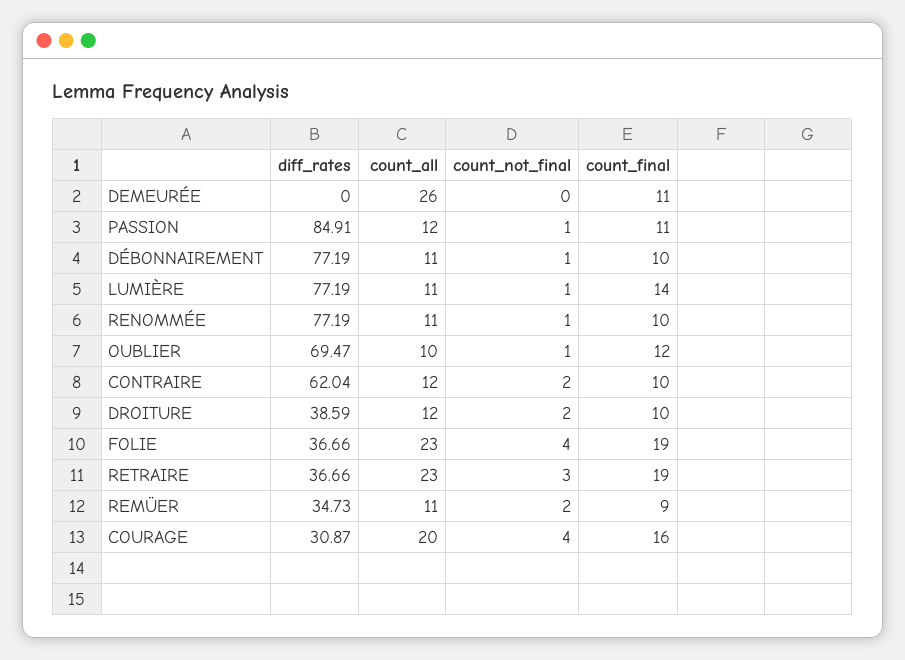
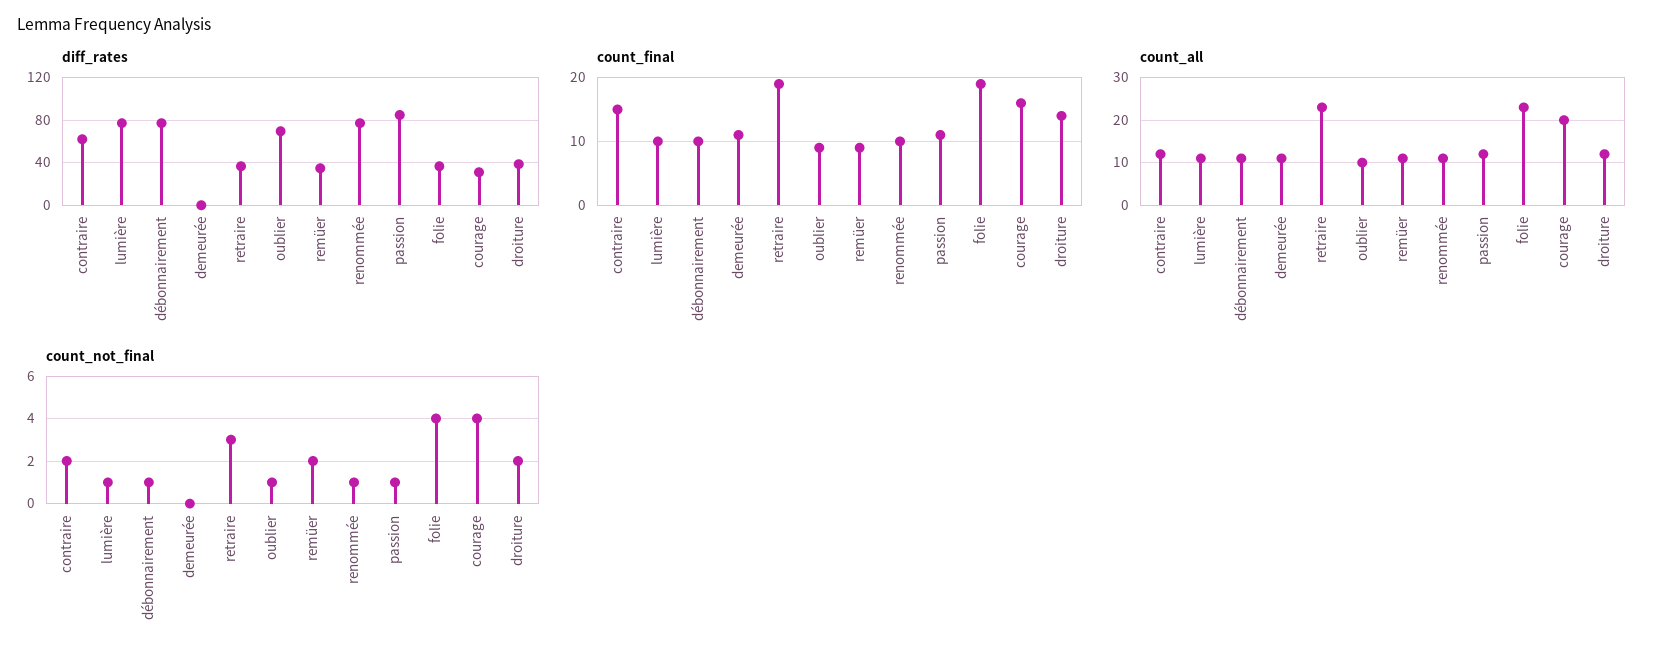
count_all, DEMEURÉE: 26 -> 10
count_final, LUMIÈRE: 14 -> 10
count_final, OUBLIER: 12 -> 9
count_final, CONTRAIRE: 10 -> 15
count_final, DROITURE: 10 -> 14

